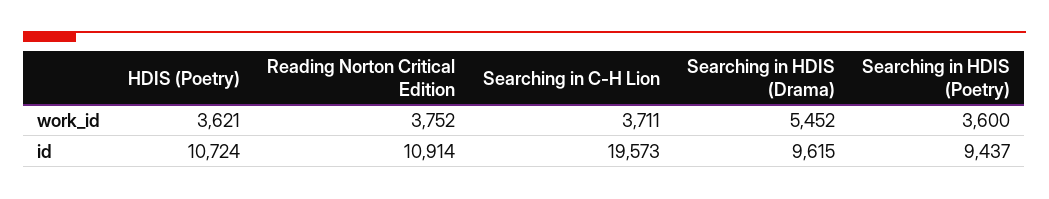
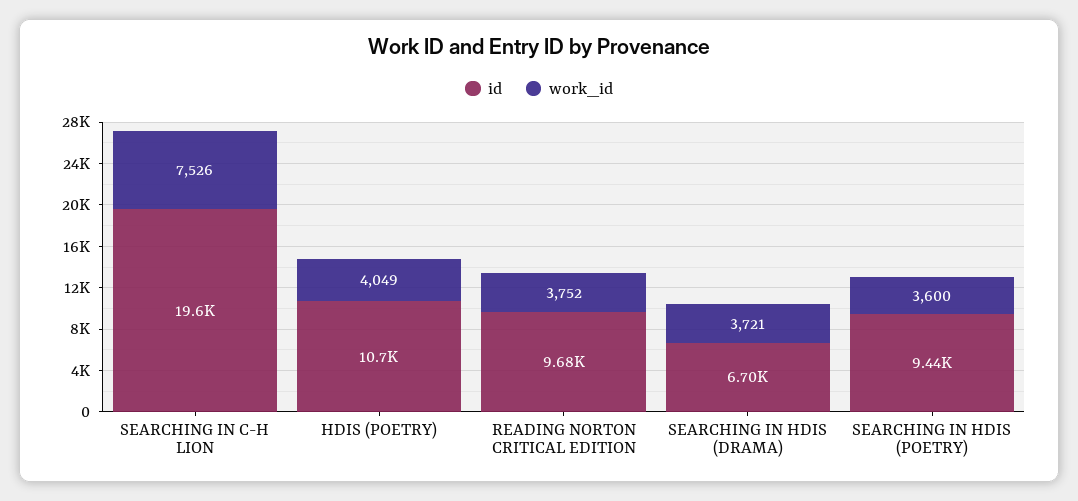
work_id, HDIS (Poetry): 3621 -> 4049
work_id, Searching in C-H Lion: 3711 -> 7526
work_id, Searching in HDIS (Drama): 5452 -> 3721
id, Reading Norton Critical Edition: 10914 -> 9680
id, Searching in HDIS (Drama): 9615 -> 6700

